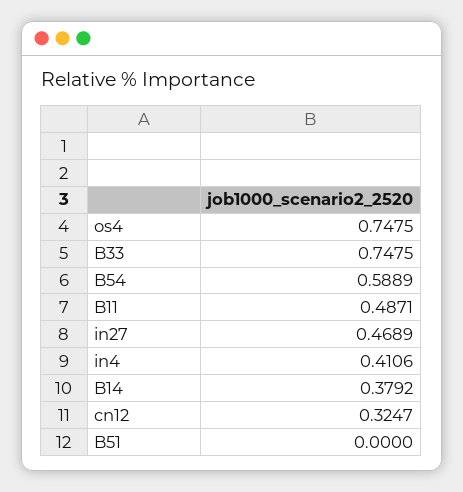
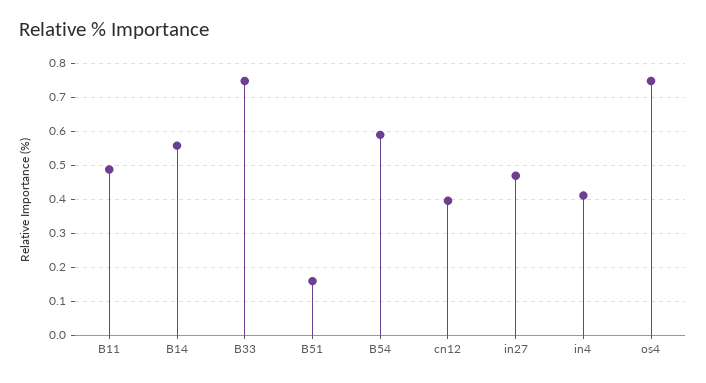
B14: 0.3792 -> 0.56
cn12: 0.3247 -> 0.4
B51: 0 -> 0.16

